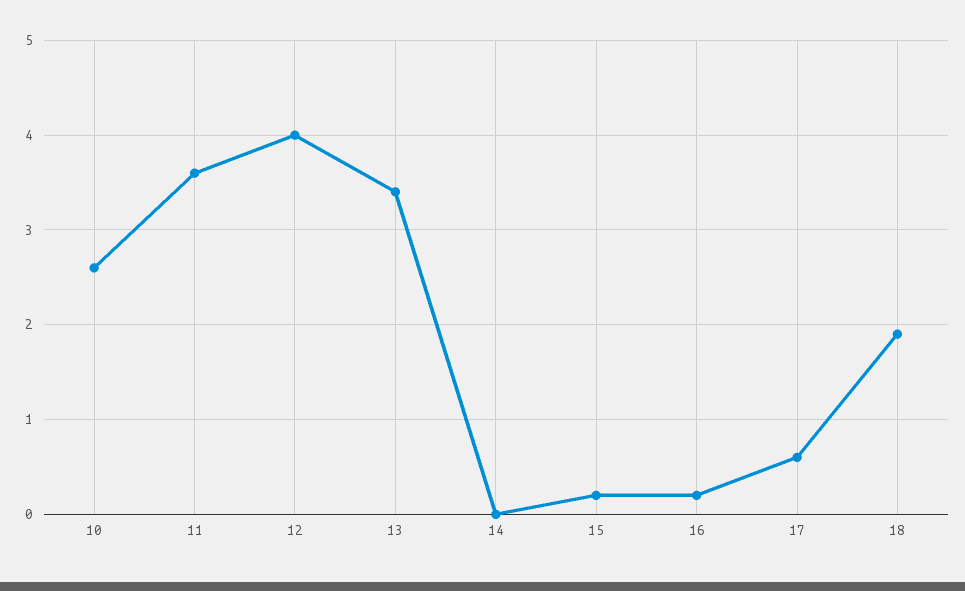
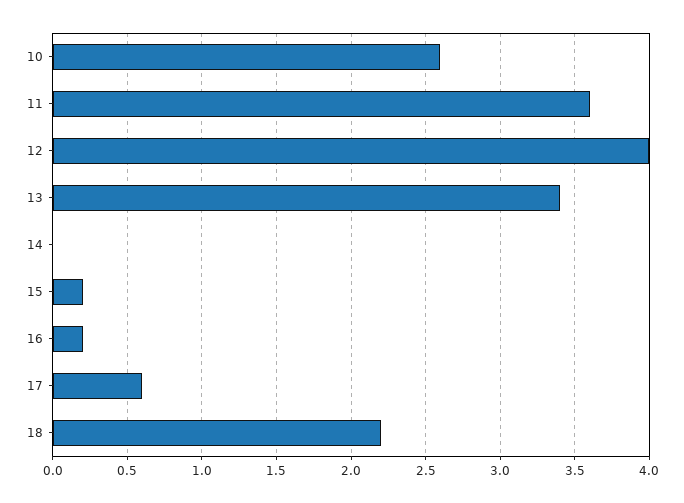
18: 1.9 -> 2.2

